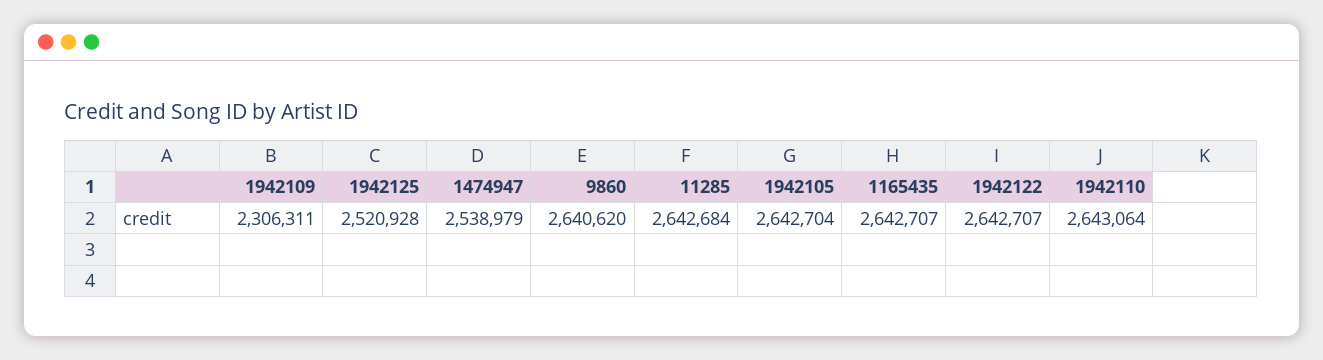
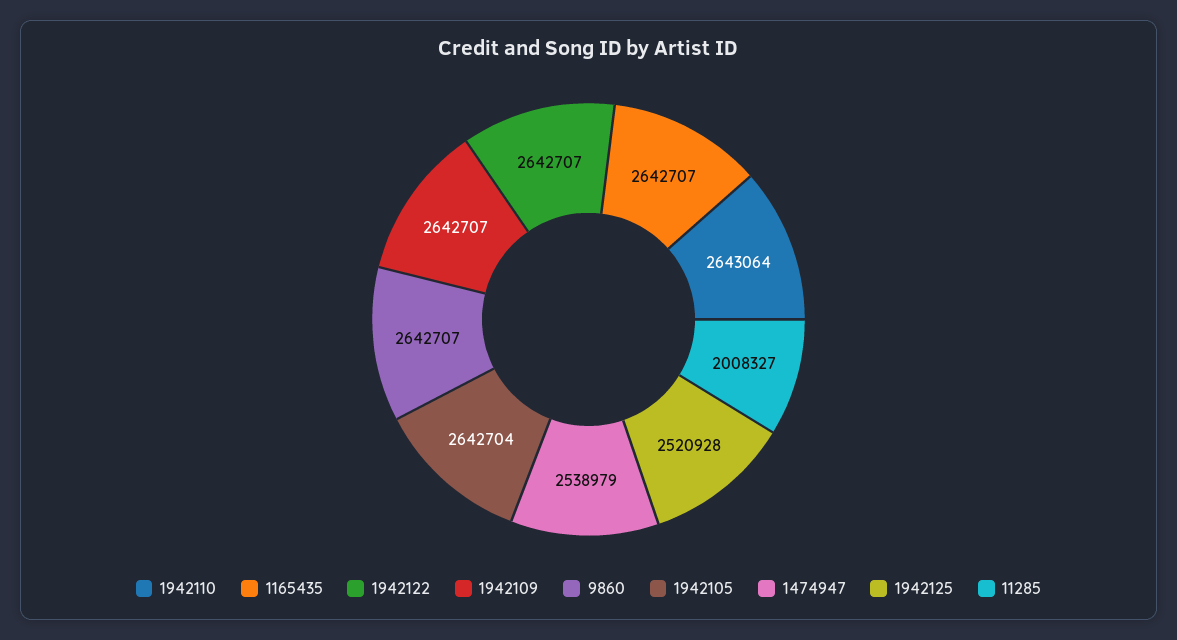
1942109: 2306311 -> 2642707
9860: 2640620 -> 2642707
11285: 2642684 -> 2008327

